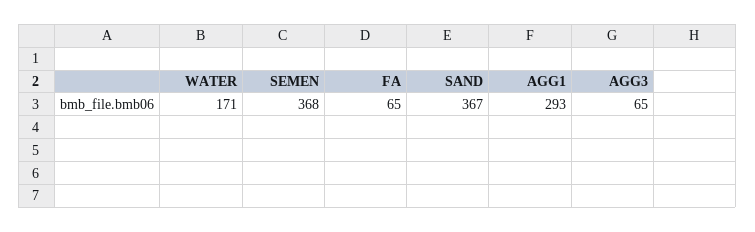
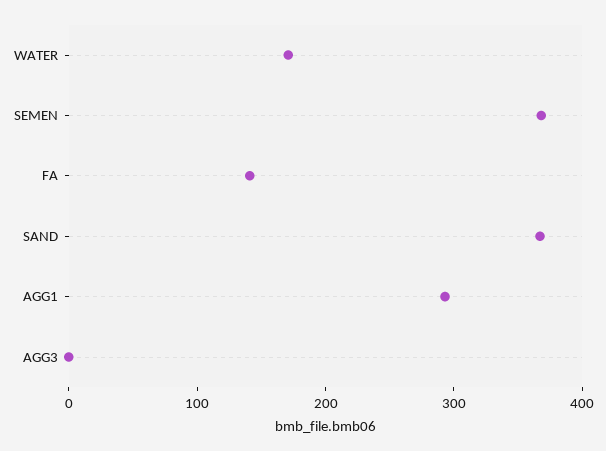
FA: 65 -> 140
AGG3: 65 -> 0

